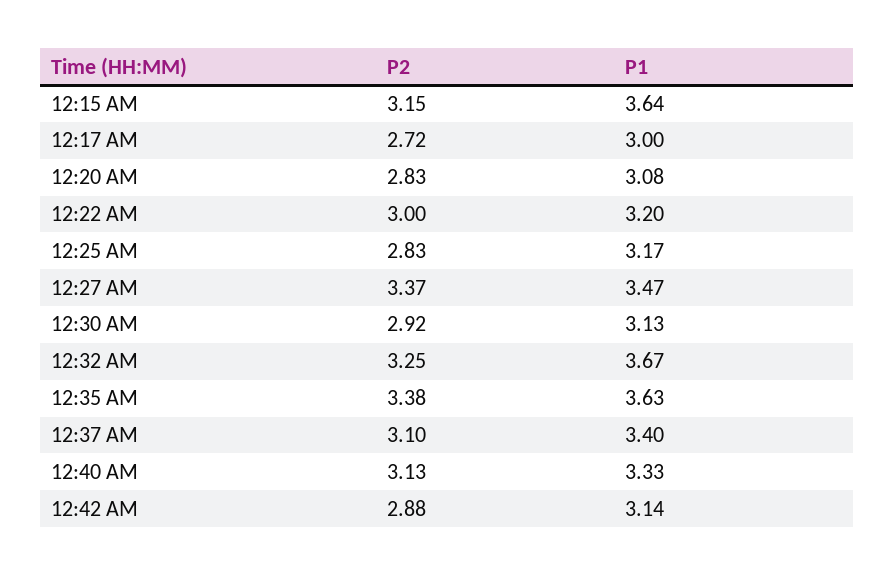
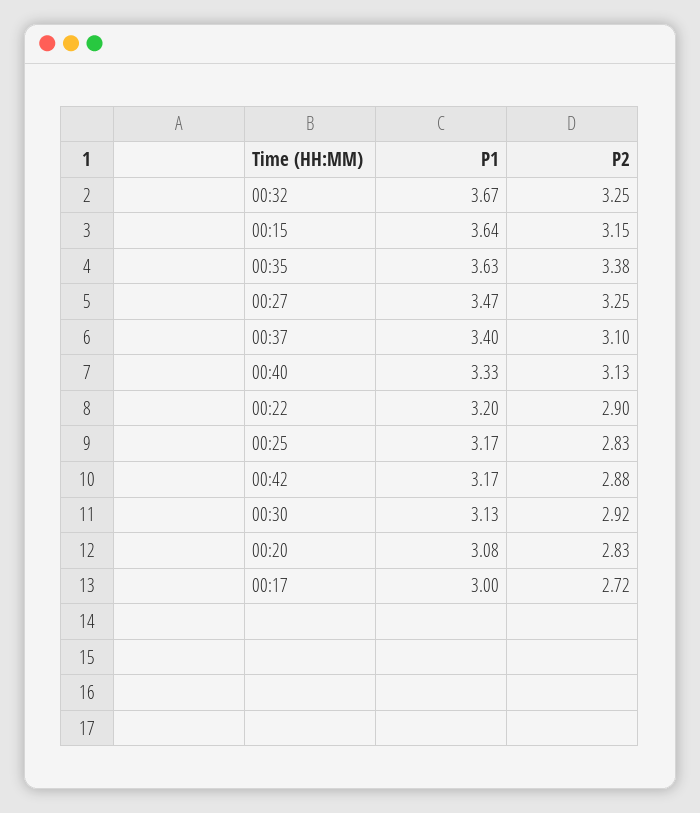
P2, 12:22 AM: 3 -> 2.9
P2, 12:27 AM: 3.37 -> 3.25
P1, 12:42 AM: 3.14 -> 3.17

